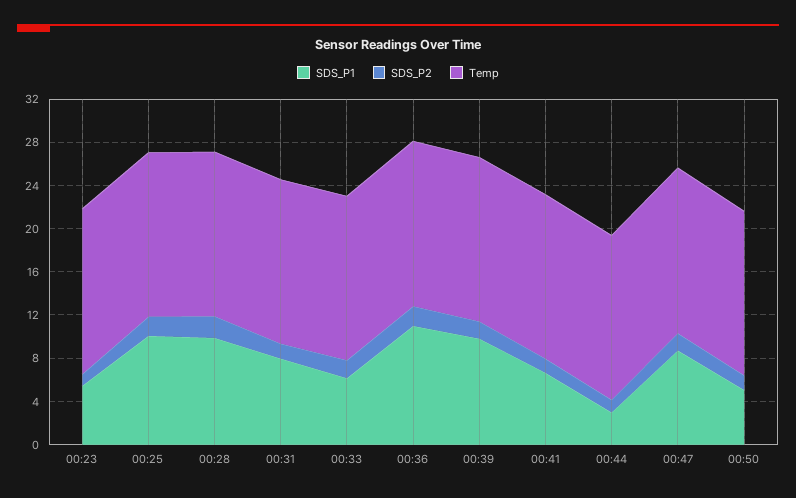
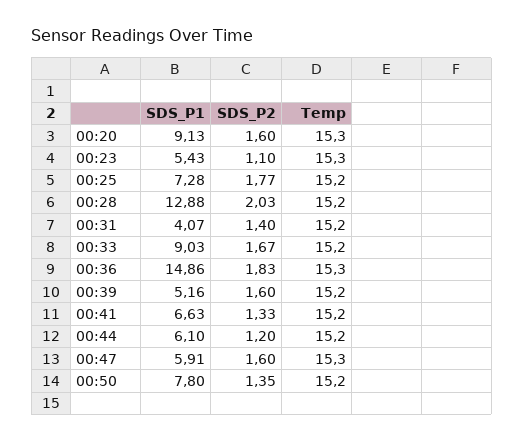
SDS_P1, 00:25: 10 -> 7.28
SDS_P1, 00:28: 10 -> 12.88
SDS_P1, 00:31: 8 -> 4.07
SDS_P1, 00:33: 6 -> 9.03
SDS_P1, 00:36: 11 -> 14.86
SDS_P1, 00:39: 10 -> 5.16
SDS_P1, 00:44: 3 -> 6.1
SDS_P1, 00:47: 9 -> 5.91
SDS_P1, 00:50: 5 -> 7.8
SDS_P1, 00:20: none -> 9.13
SDS_P2, 00:20: none -> 1.6
Temp, 00:20: none -> 15.3

